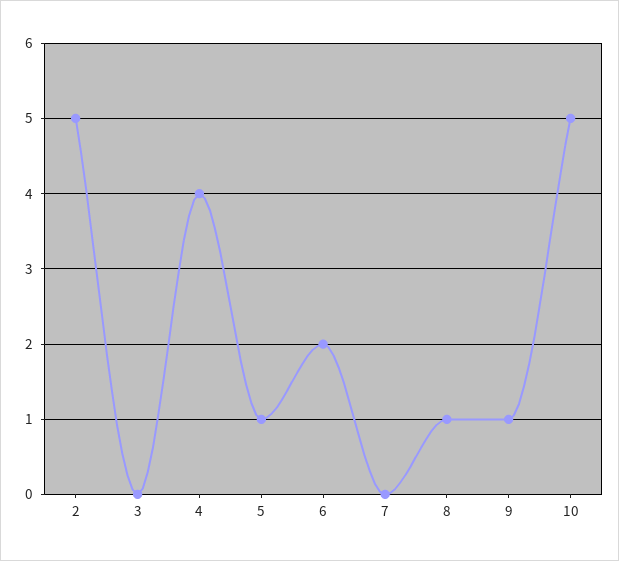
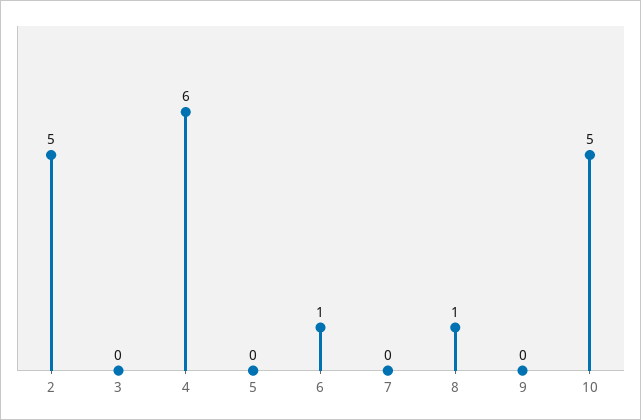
4: 4 -> 6
5: 1 -> 0
6: 2 -> 1
9: 1 -> 0

